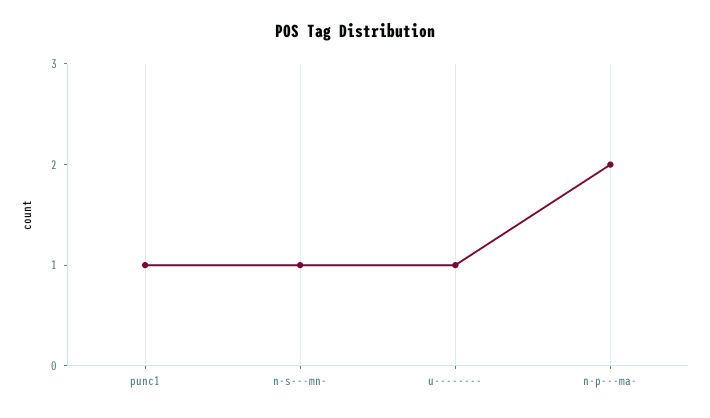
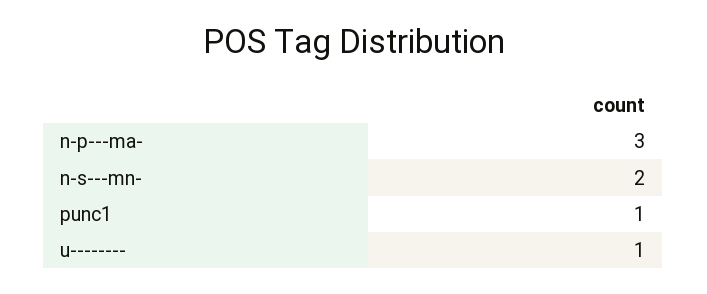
n-s---mn-: 1 -> 2
n-p---ma-: 2 -> 3

